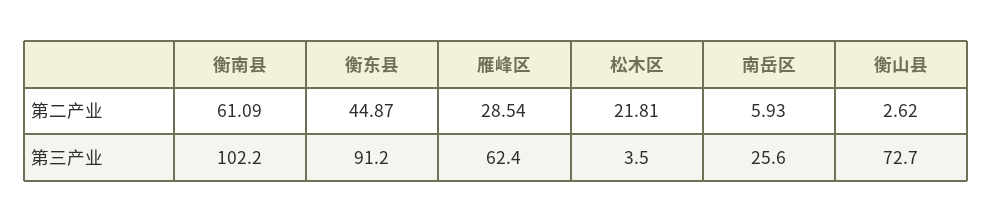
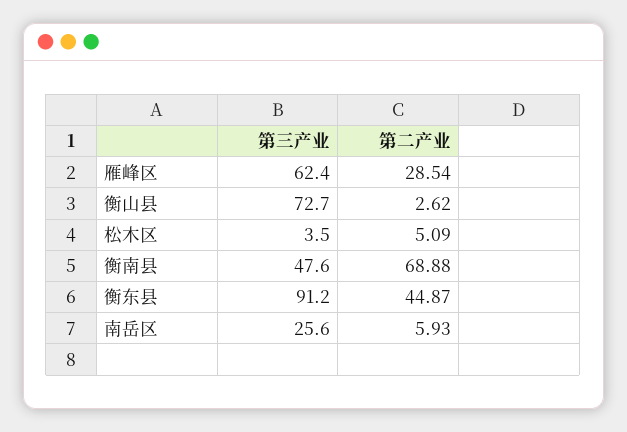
衡南县, 第二产业: 61.09 -> 68.88
松木区, 第二产业: 21.81 -> 5.09
衡南县, 第三产业: 102.2 -> 47.6

